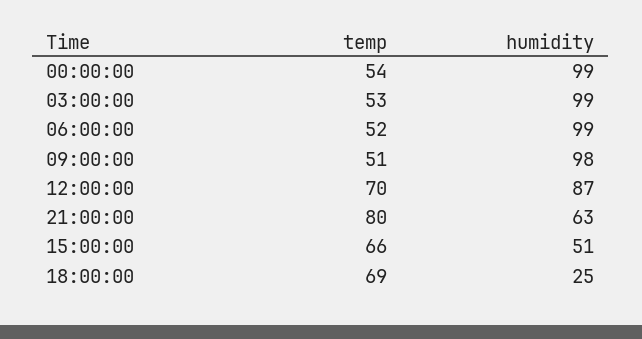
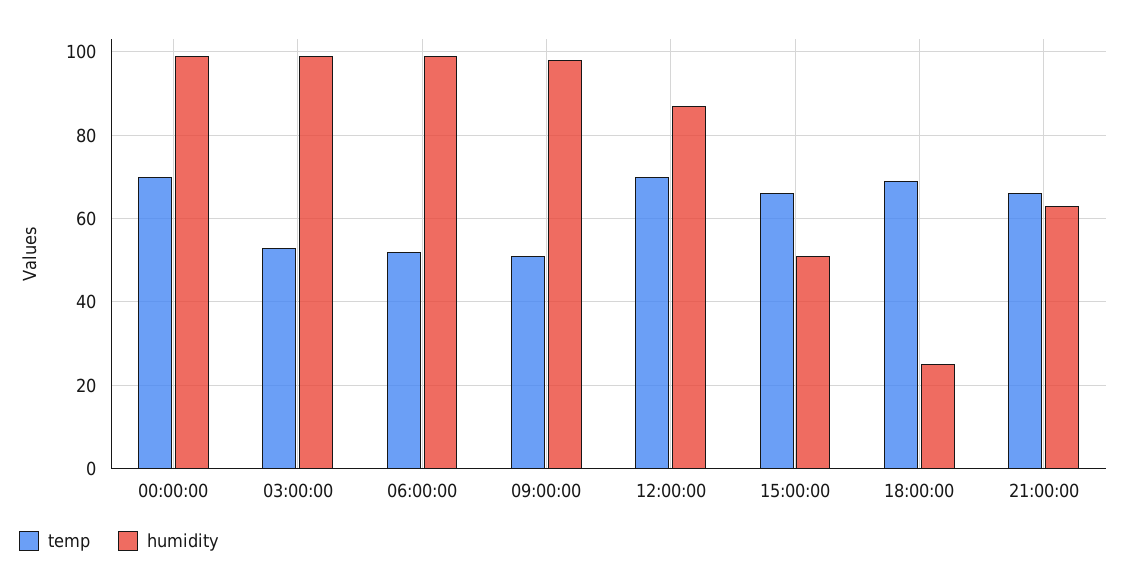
temp, 00:00:00: 54 -> 70
temp, 21:00:00: 80 -> 65

